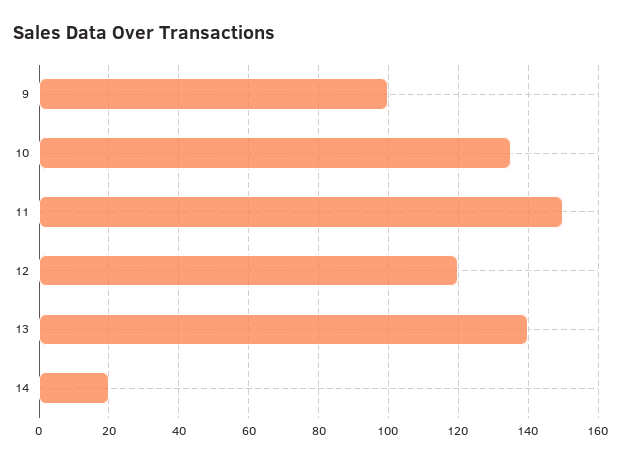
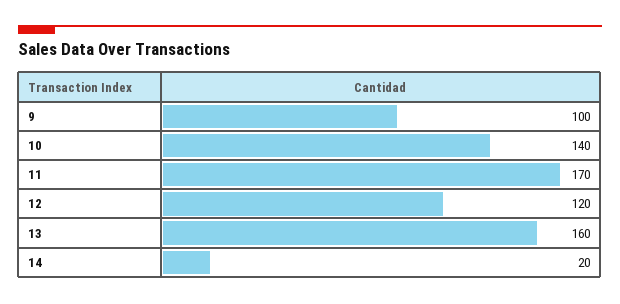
10: 135 -> 140
11: 150 -> 170
13: 140 -> 160

